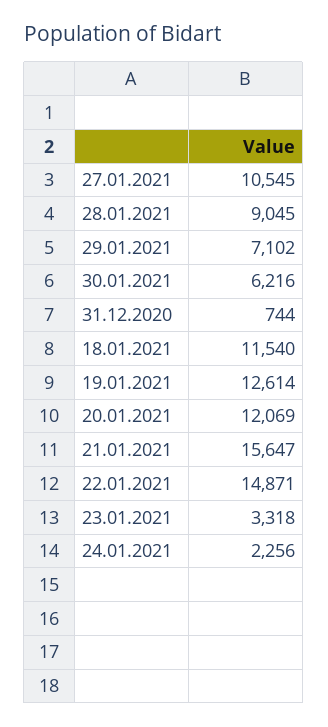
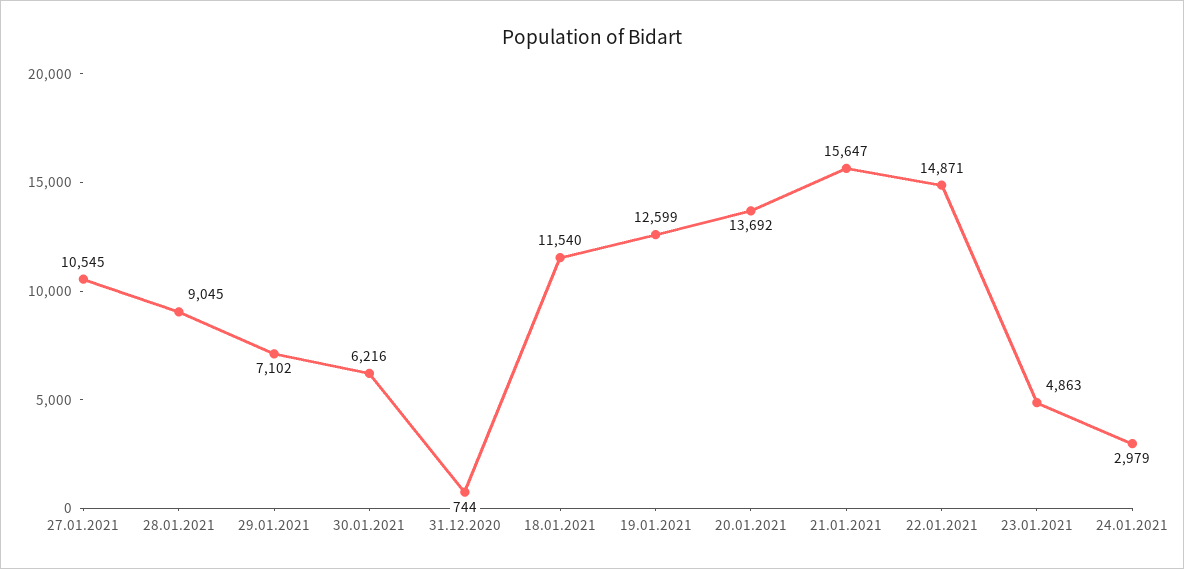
19.01.2021: 12614 -> 12599
20.01.2021: 12069 -> 13692
23.01.2021: 3318 -> 4863
24.01.2021: 2256 -> 2979

